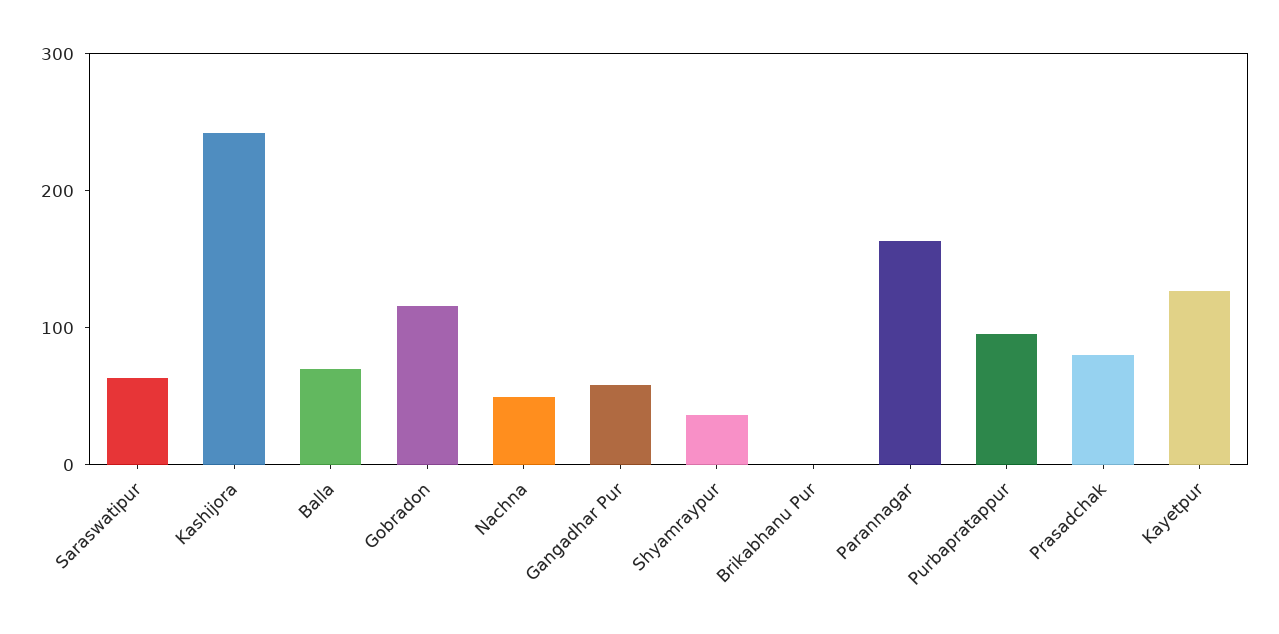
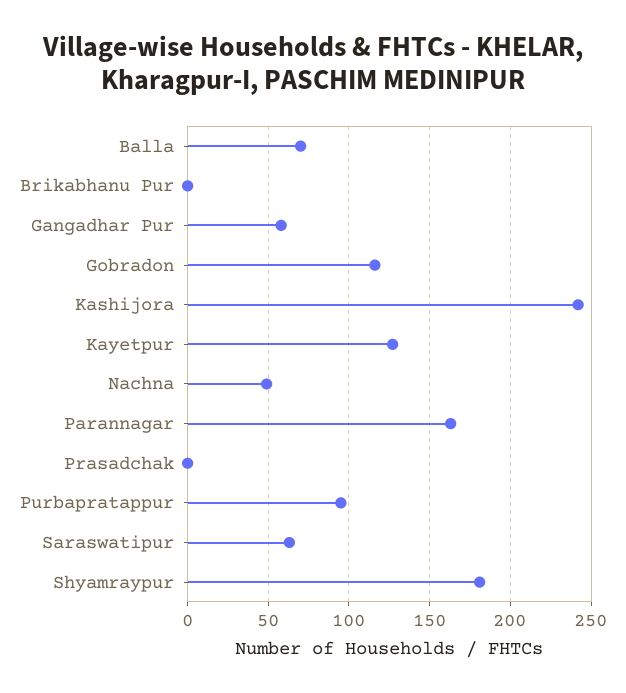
Shyamraypur: 40 -> 180
Prasadchak: 80 -> 0

